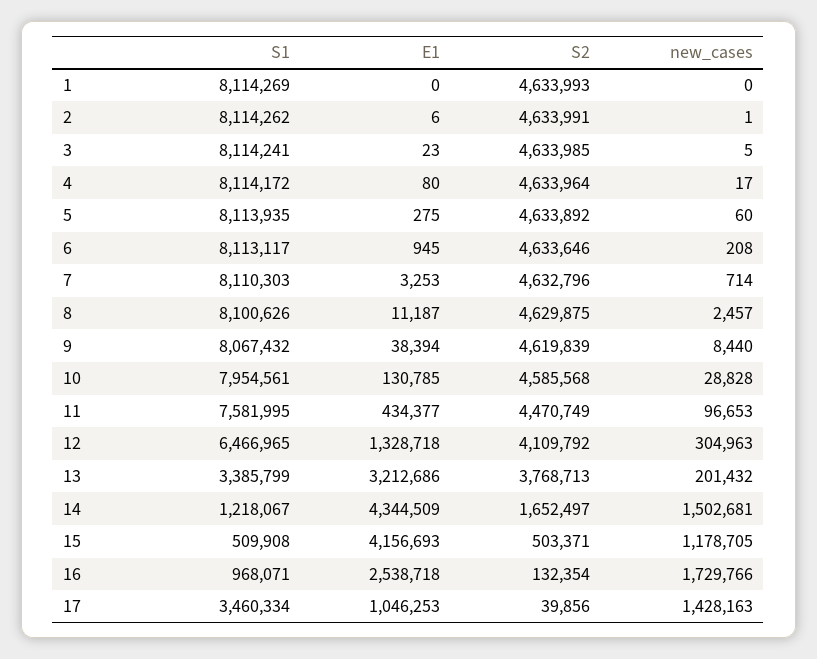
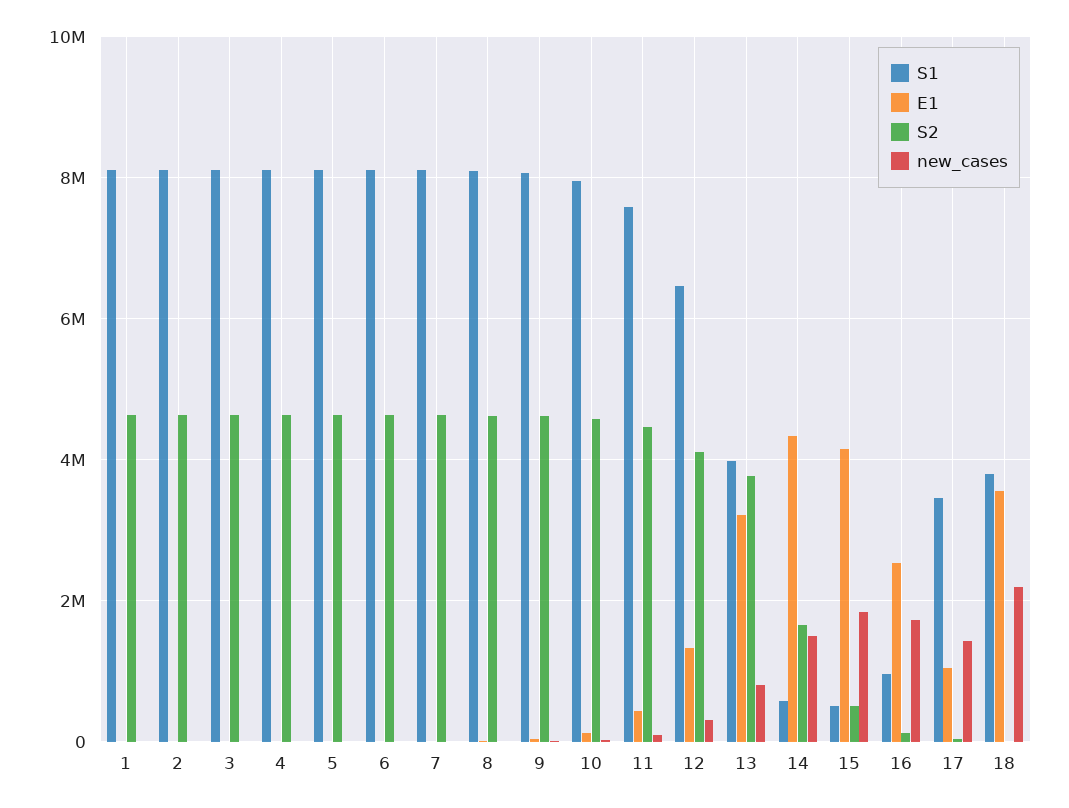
S1, 13: 3385799 -> 4000000
new_cases, 13: 201432 -> 800000
S1, 14: 1218067 -> 600000
new_cases, 15: 1178705 -> 1800000
S1, 18: none -> 3800000
E1, 18: none -> 3600000
S2, 18: none -> 0
new_cases, 18: none -> 2200000

